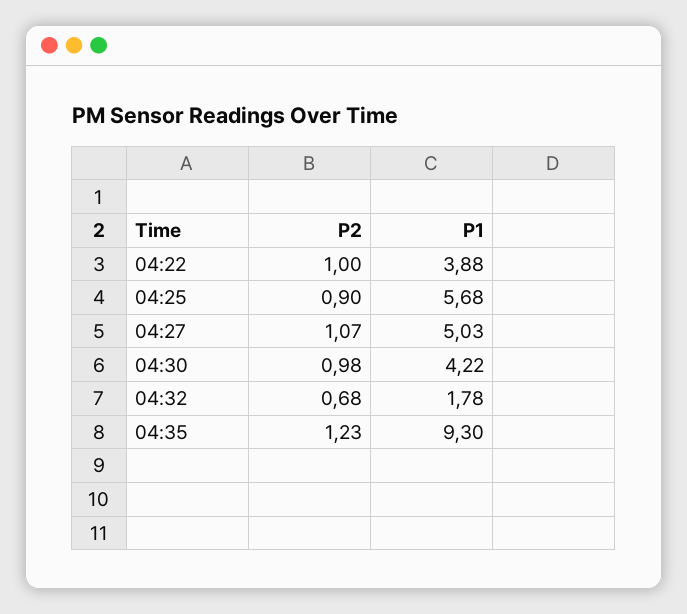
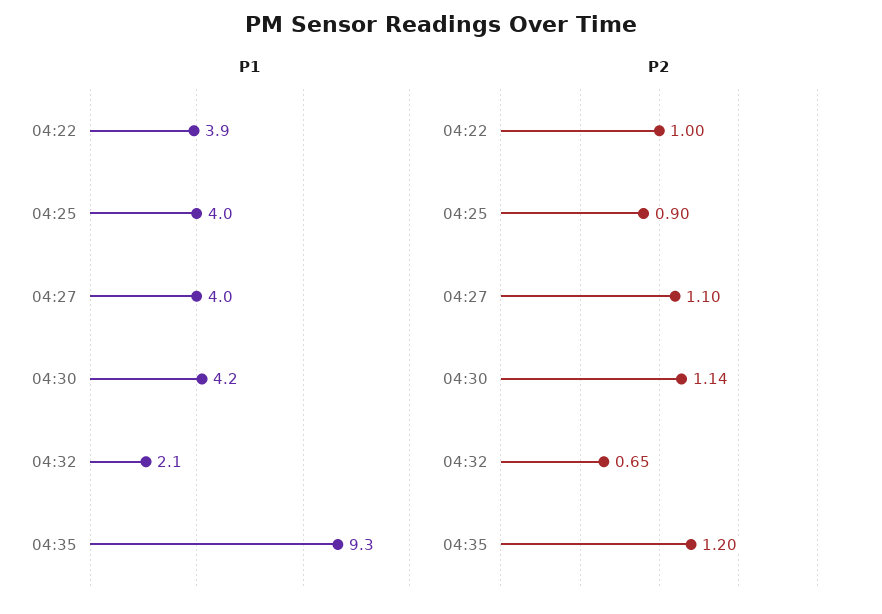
P1, 04:25: 5.68 -> 4
P2, 04:27: 1.07 -> 1.1
P1, 04:27: 5.03 -> 4
P2, 04:30: 0.98 -> 1.14
P2, 04:32: 0.68 -> 0.65
P1, 04:32: 1.78 -> 2.1
P2, 04:35: 1.23 -> 1.2

